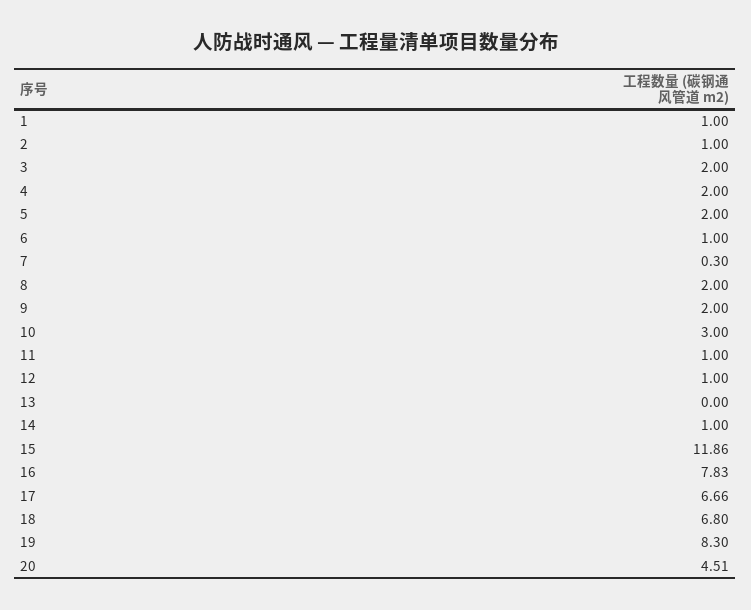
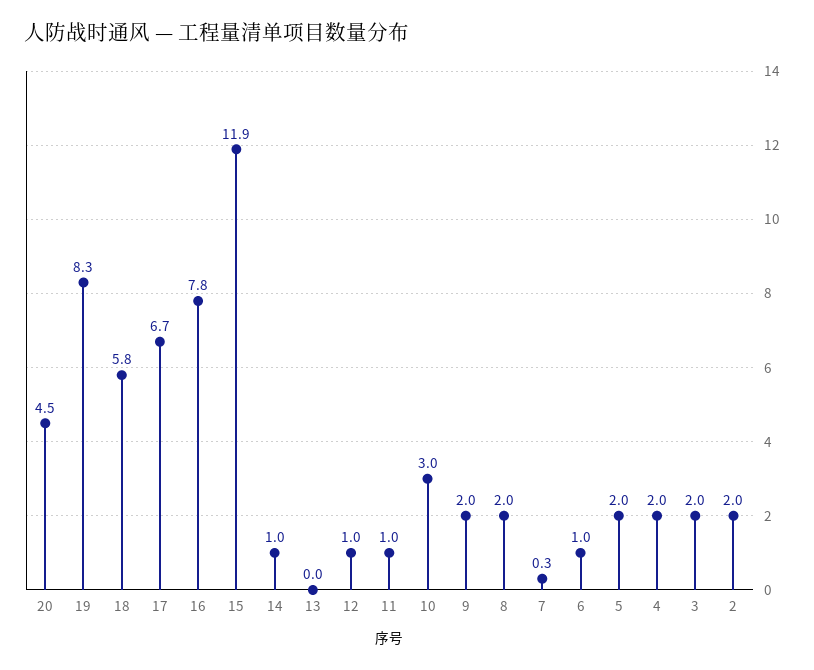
1: 1 -> none
2: 1 -> 2
18: 6.8 -> 5.8

